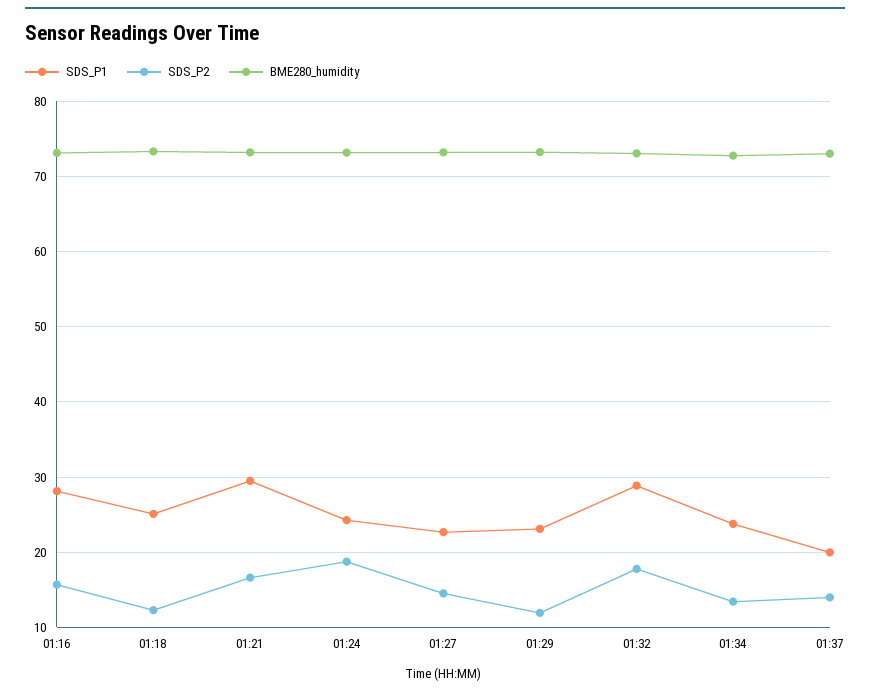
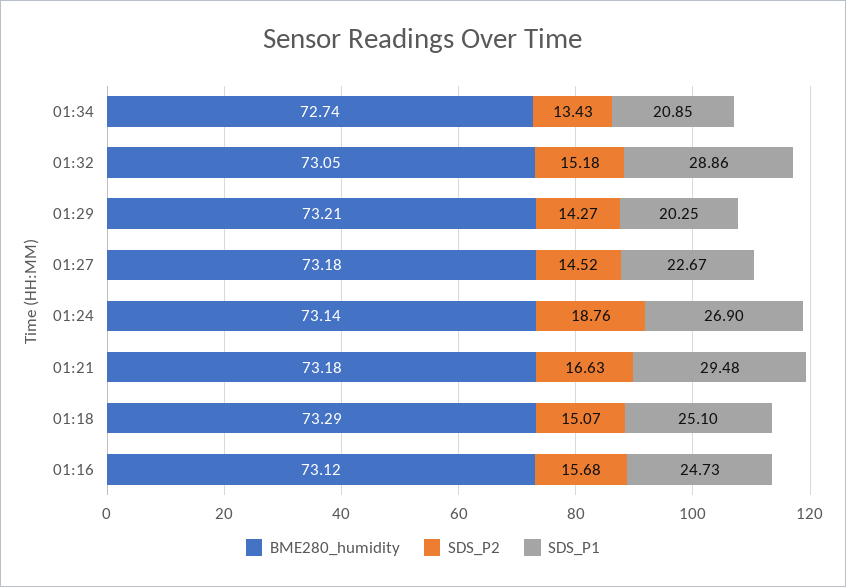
SDS_P1, 01:16: 28 -> 24.73
SDS_P2, 01:18: 12 -> 15.07
SDS_P1, 01:24: 24 -> 26.9
SDS_P1, 01:29: 23 -> 20.25
SDS_P2, 01:29: 12 -> 14.27
SDS_P2, 01:32: 18 -> 15.18
SDS_P1, 01:34: 24 -> 20.85
SDS_P1, 01:37: 20 -> none
SDS_P2, 01:37: 14 -> none
BME280_humidity, 01:37: 73 -> none

